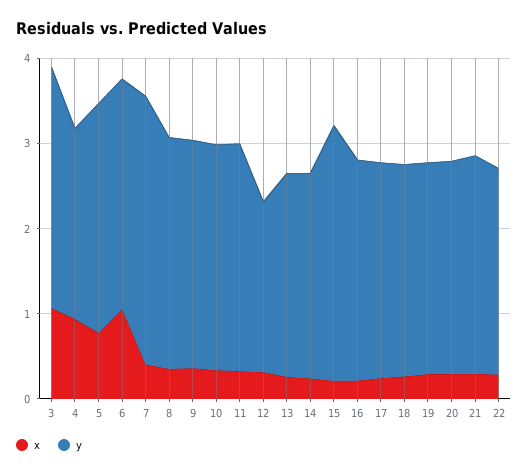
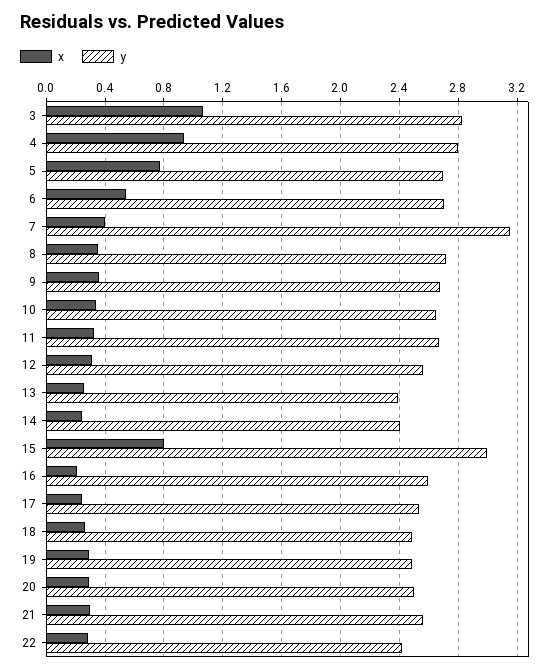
y, 4: 2.2 -> 2.8
x, 6: 1 -> 0.55
y, 12: 2 -> 2.55
x, 15: 0.2 -> 0.8

